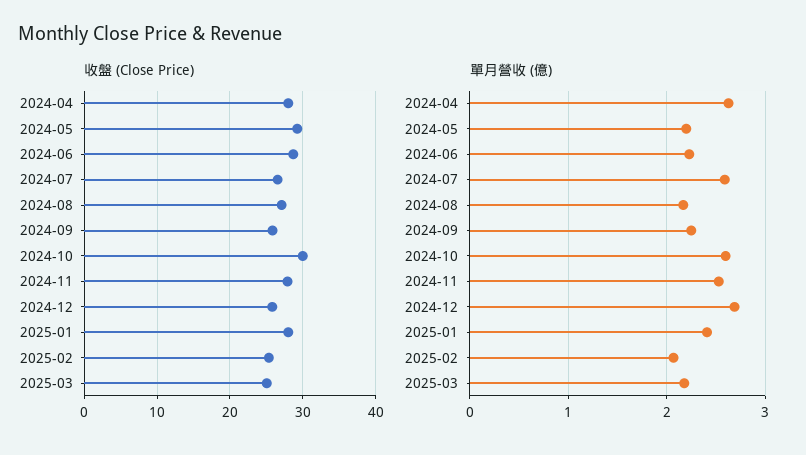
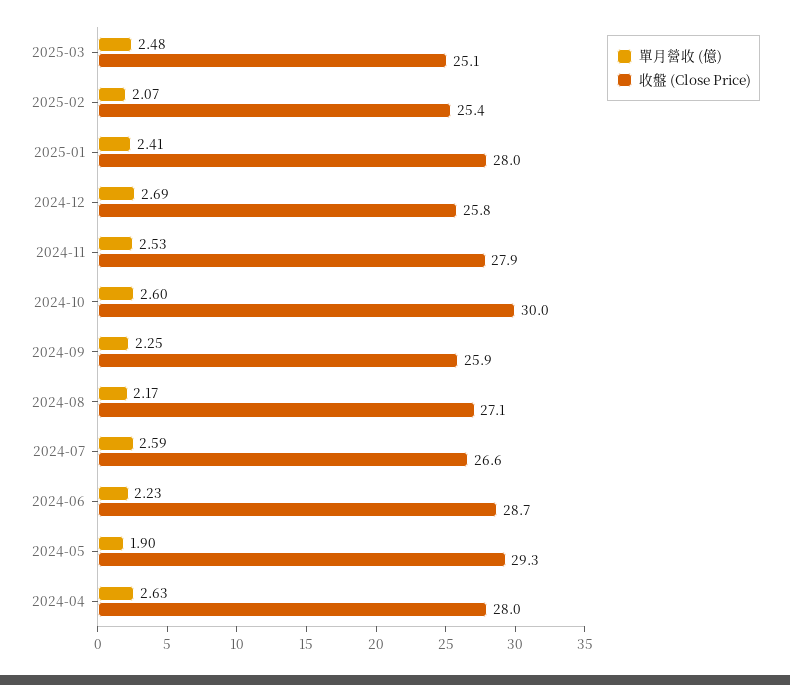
單月營收 (億), 2024-05: 2.2 -> 1.9
單月營收 (億), 2025-03: 2.2 -> 2.48

